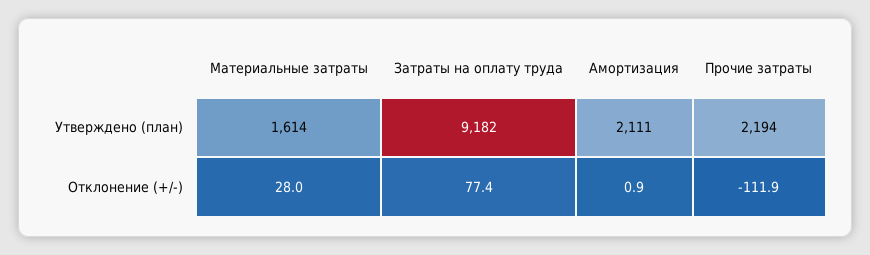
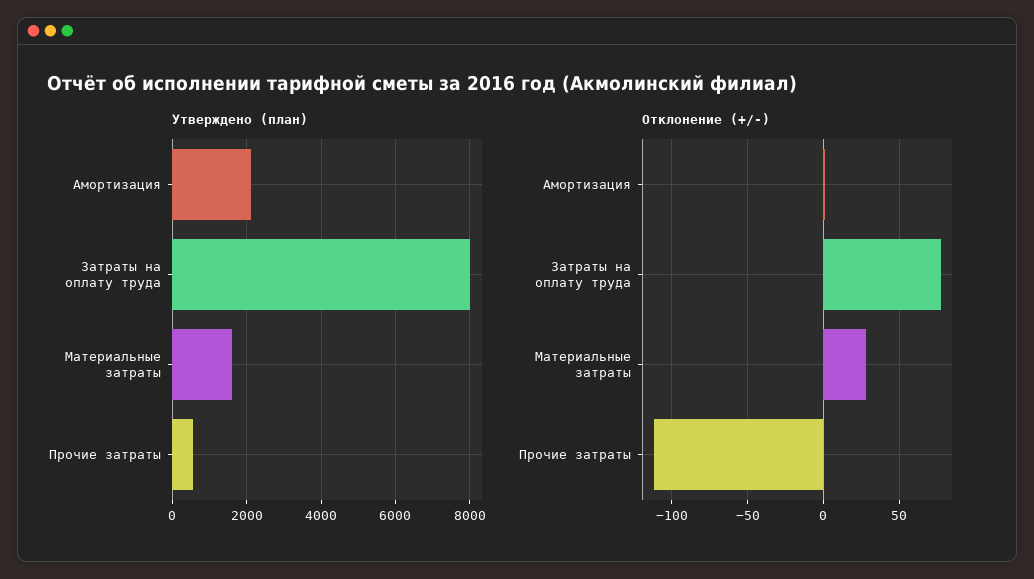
Утверждено (план), Затраты на оплату труда: 9182 -> 8000
Утверждено (план), Прочие затраты: 2194 -> 600

